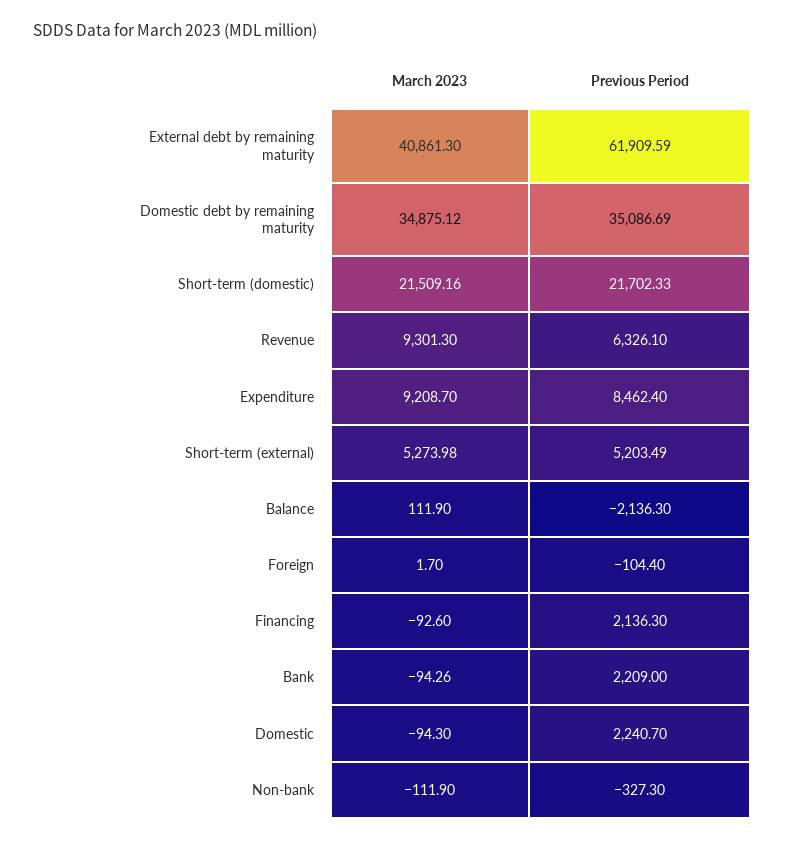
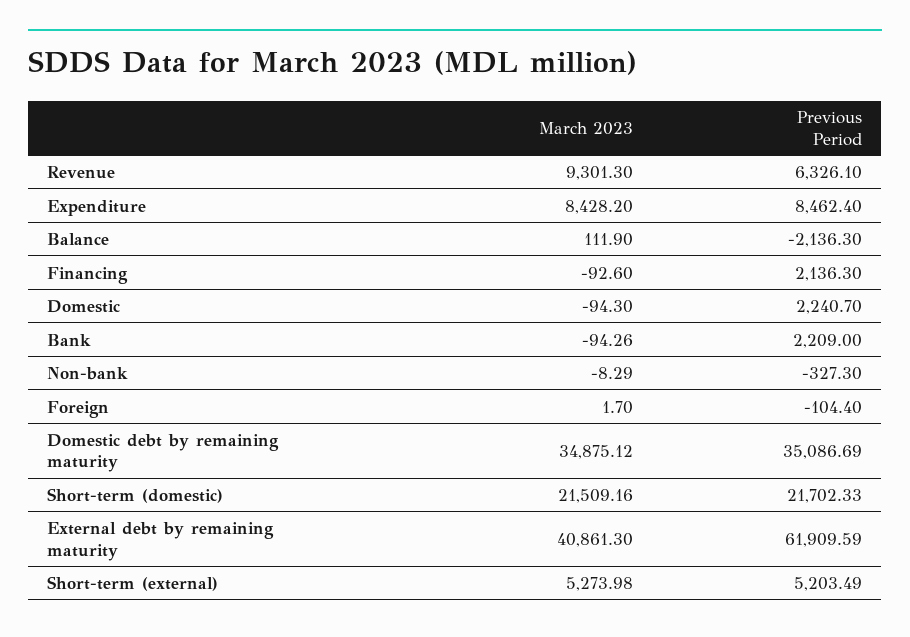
March 2023, Expenditure: 9208.7 -> 8428.2
March 2023, Non-bank: -111.9 -> -8.29

